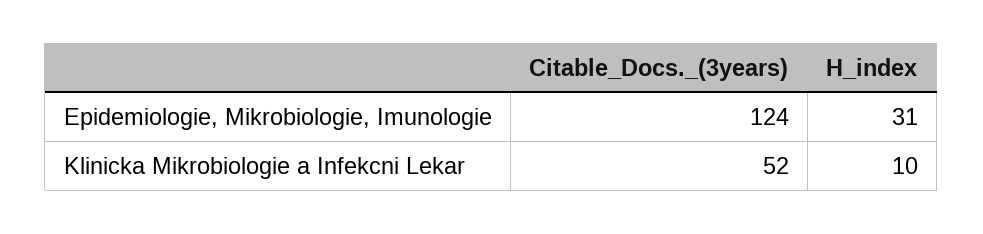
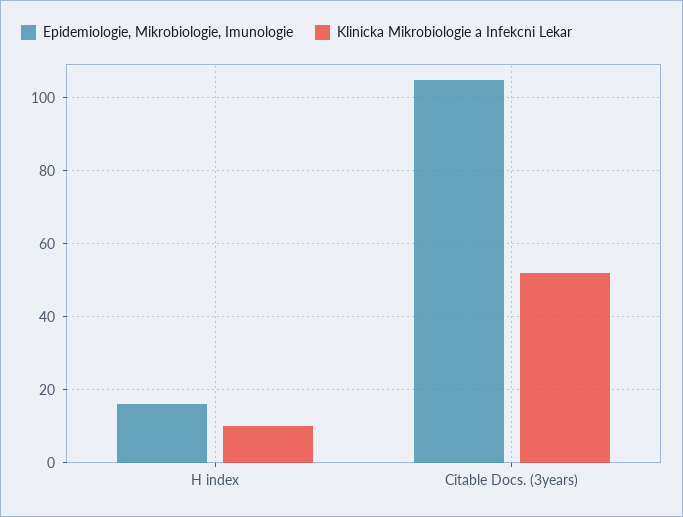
Epidemiologie, Mikrobiologie, Imunologie, Citable_Docs._(3years): 124 -> 105
Epidemiologie, Mikrobiologie, Imunologie, H_index: 31 -> 15

